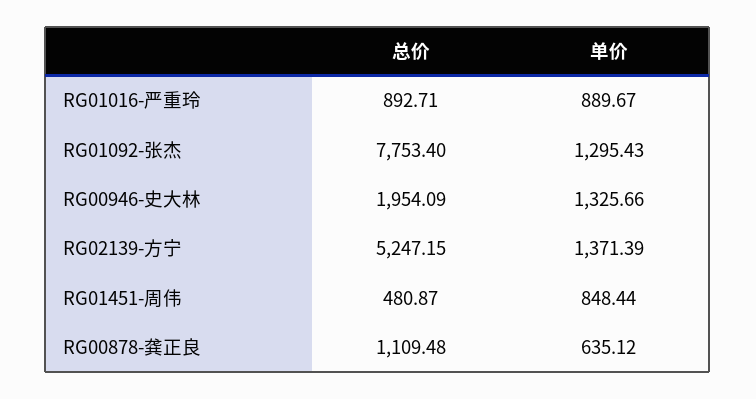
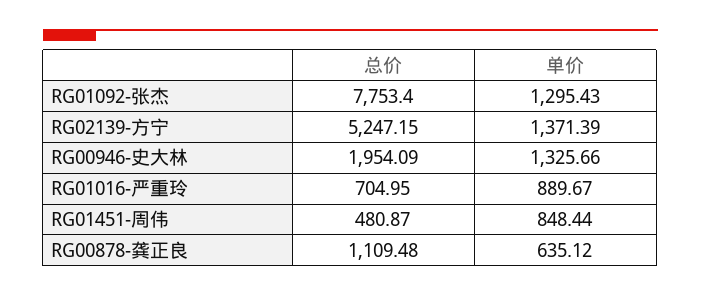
总价, RG01016-严重玲: 892.71 -> 704.95

